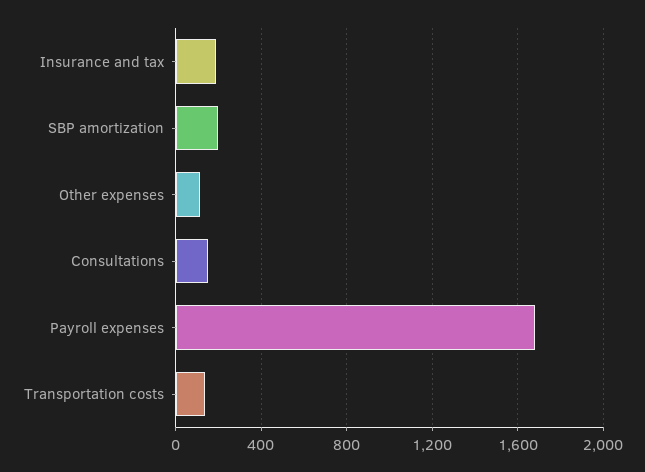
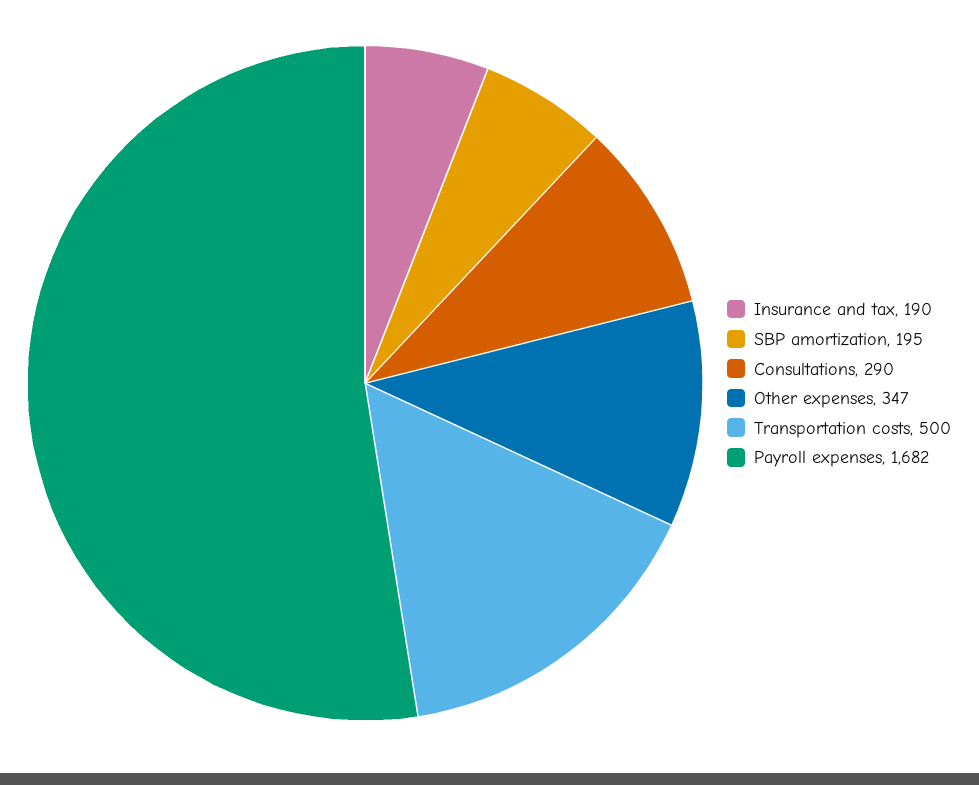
Other expenses: 100 -> 347
Consultations: 150 -> 290
Transportation costs: 150 -> 500

